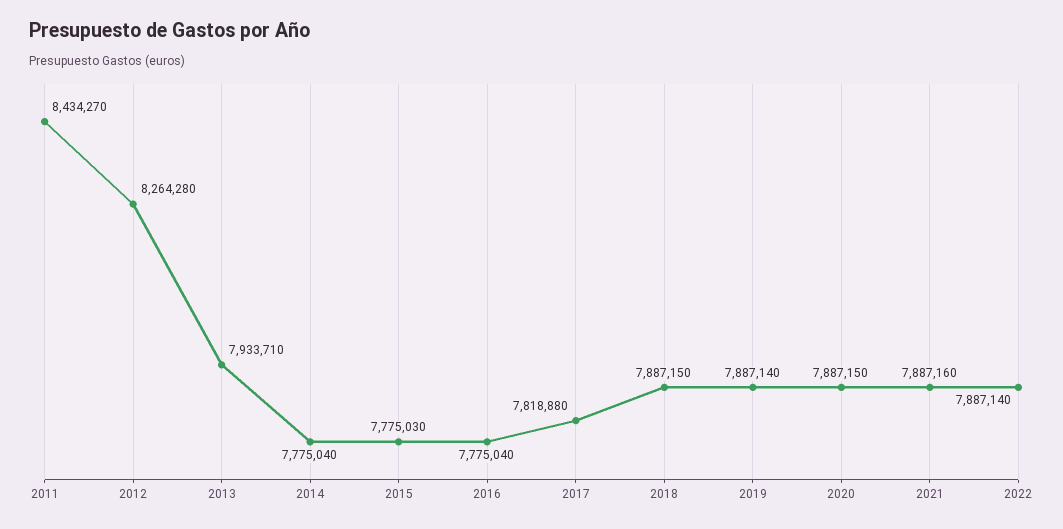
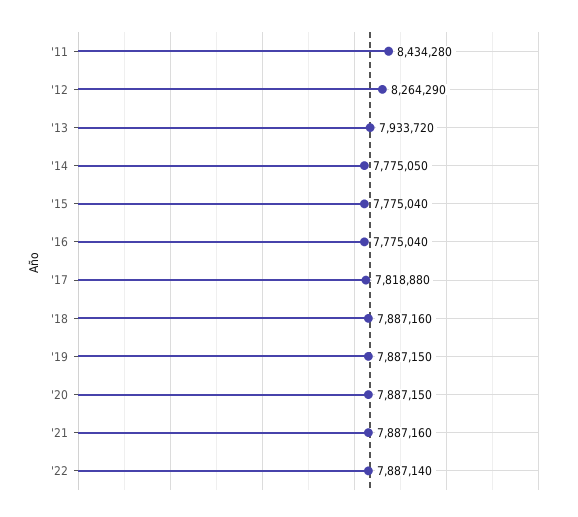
2011: 8434270 -> 8434280
2012: 8264280 -> 8264290
2013: 7933710 -> 7933720
2014: 7775040 -> 7775050
2015: 7775030 -> 7775040
2018: 7887150 -> 7887160
2019: 7887140 -> 7887150

